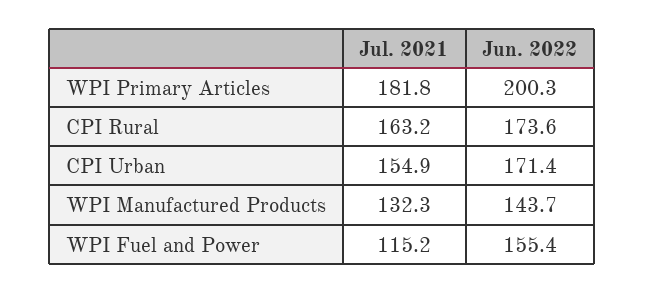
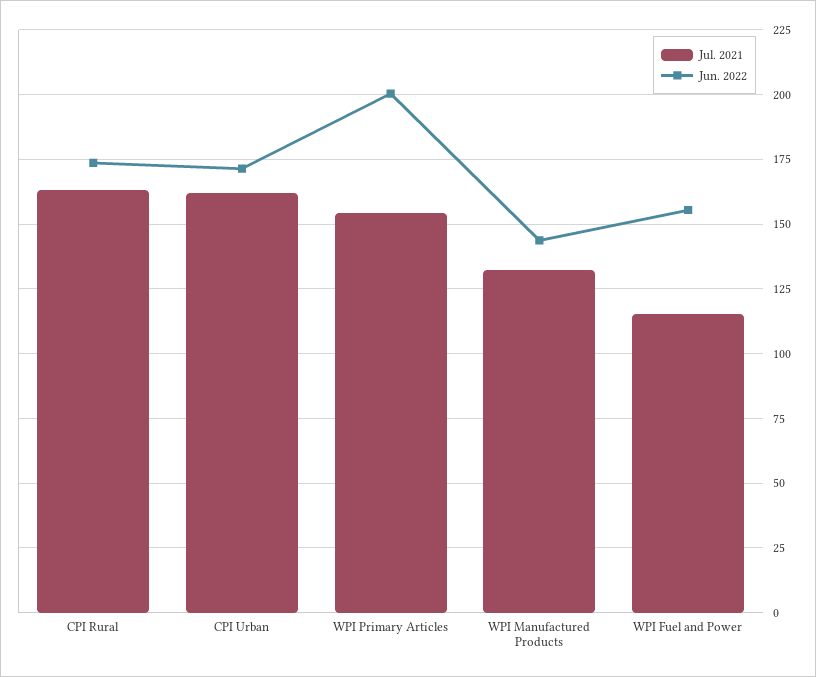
Jul. 2021, WPI Primary Articles: 181.8 -> 155
Jul. 2021, CPI Urban: 154.9 -> 162.5

